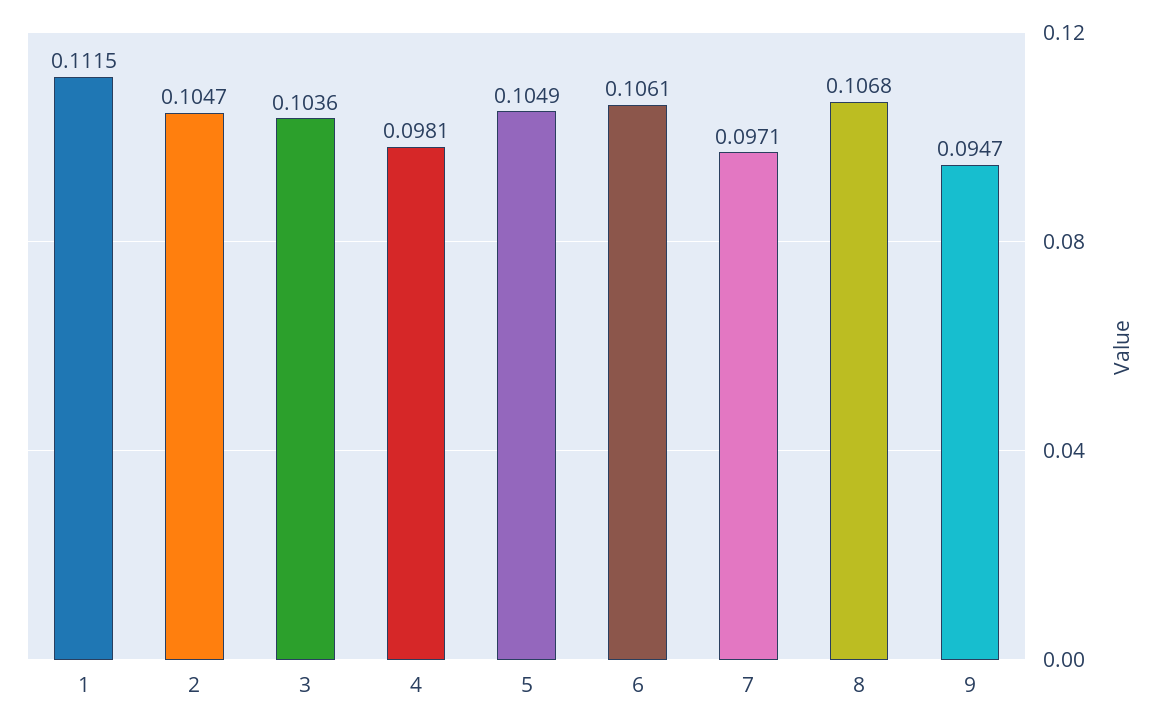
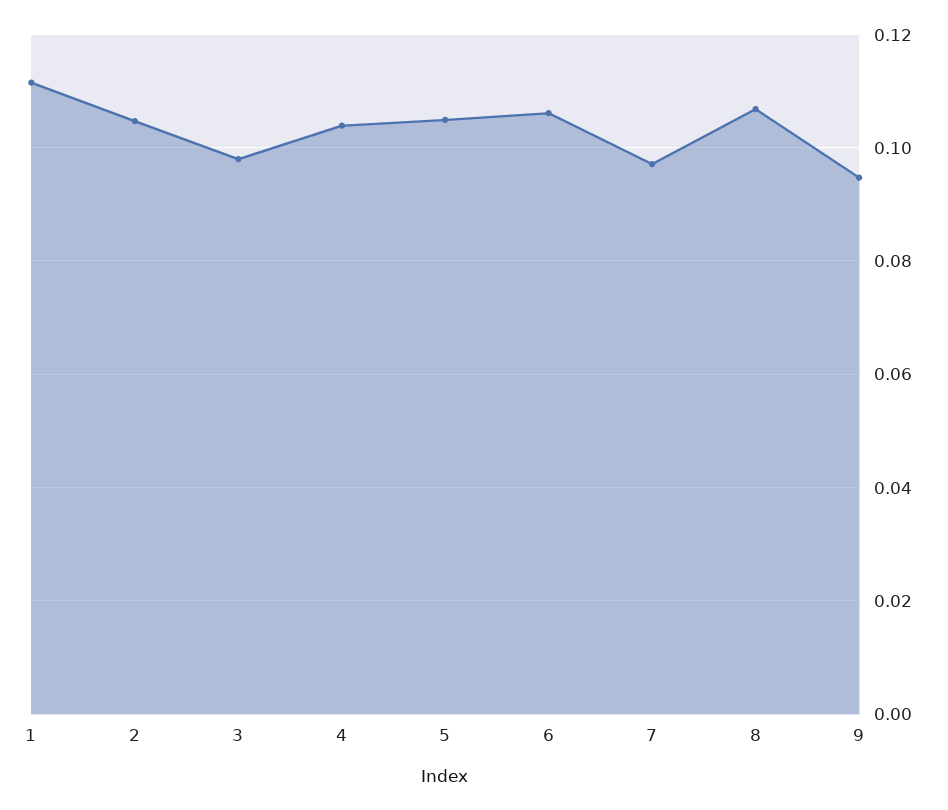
3: 0.1036 -> 0.098
4: 0.0981 -> 0.104

